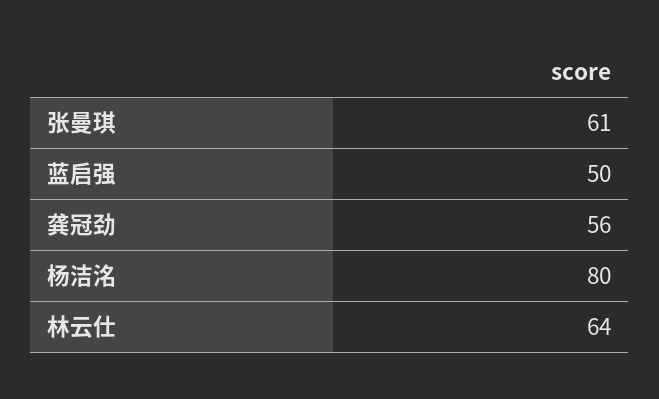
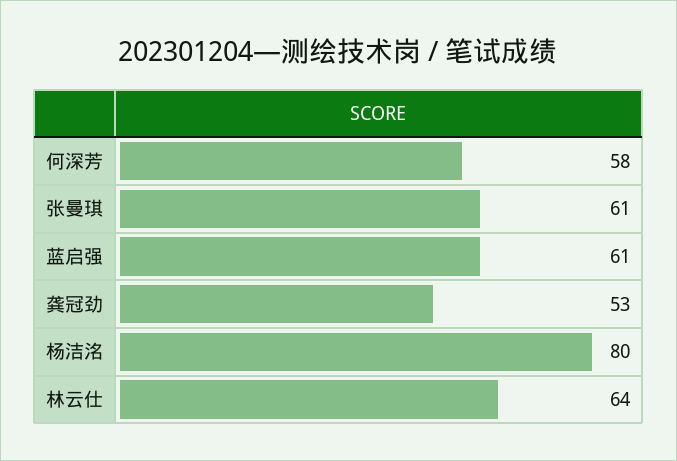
蓝启强: 50 -> 61
龚冠劲: 56 -> 53
何深芳: none -> 58

